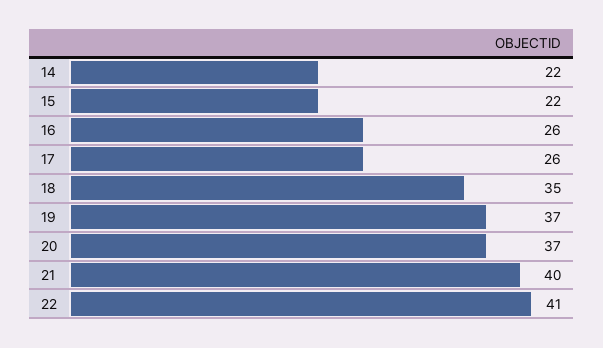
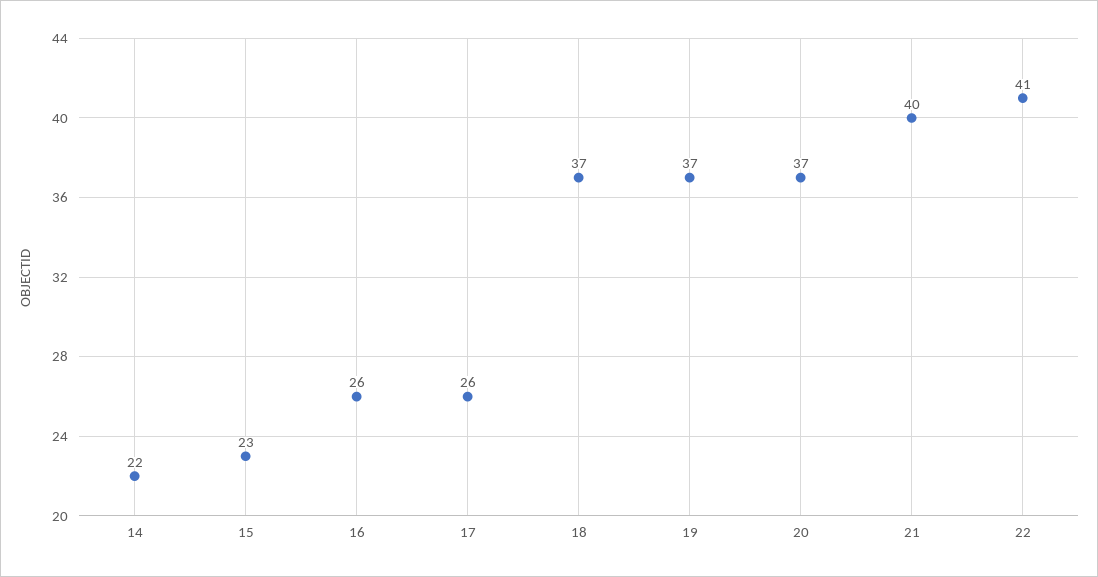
15: 22 -> 23
18: 35 -> 37

